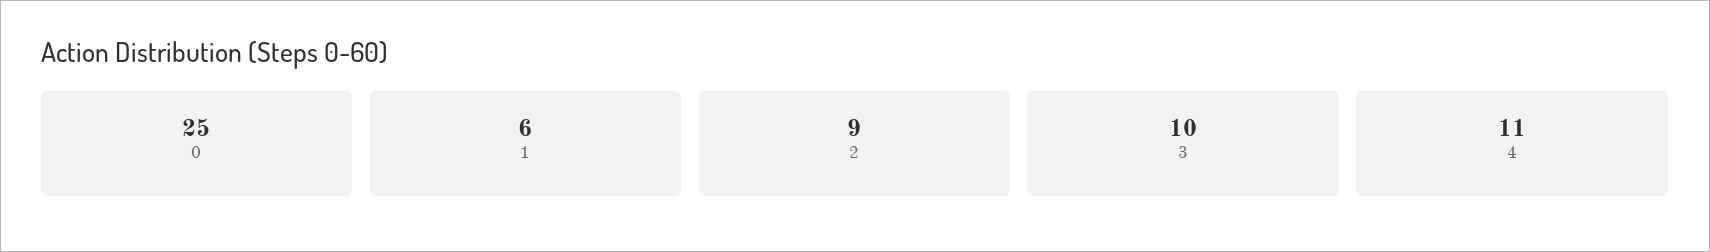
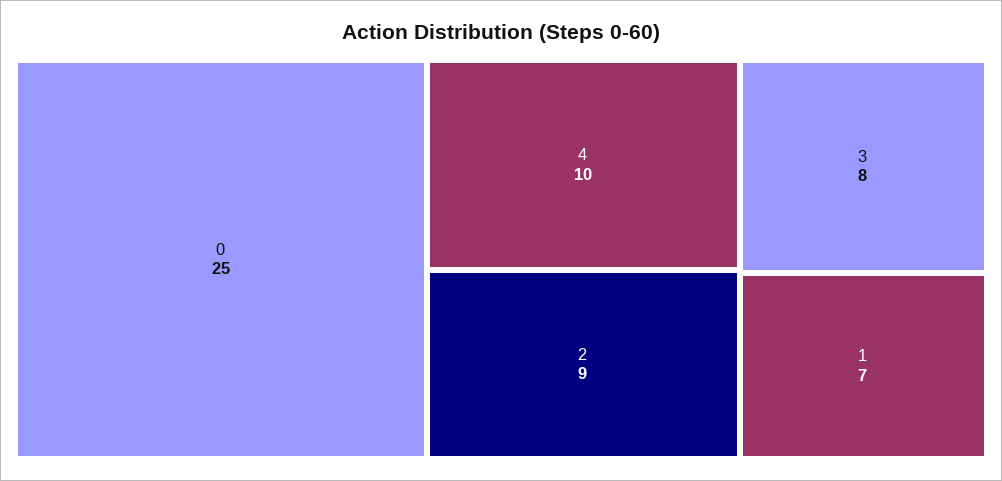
1: 6 -> 7
3: 10 -> 8
4: 11 -> 10

